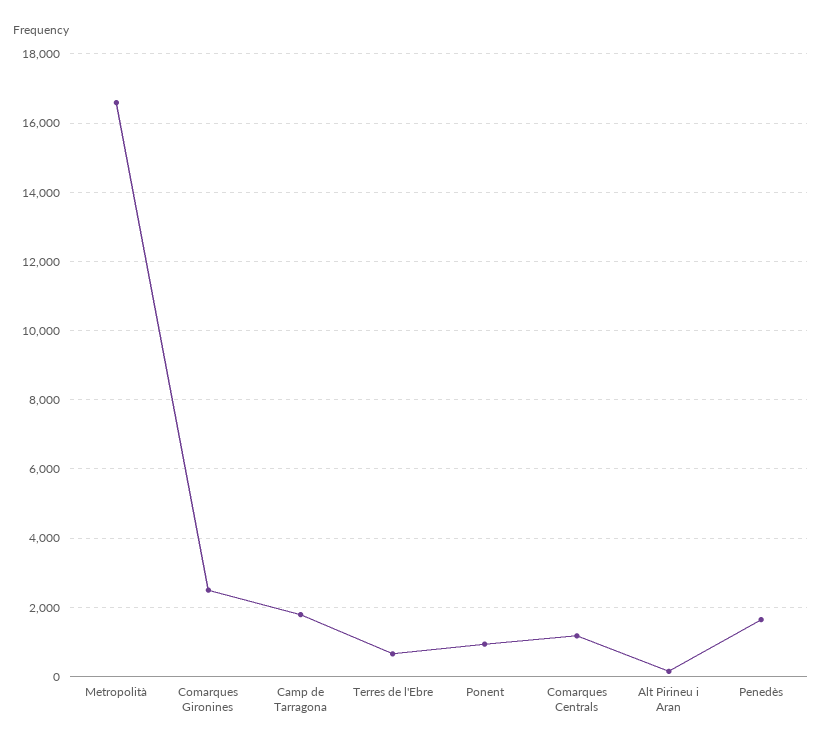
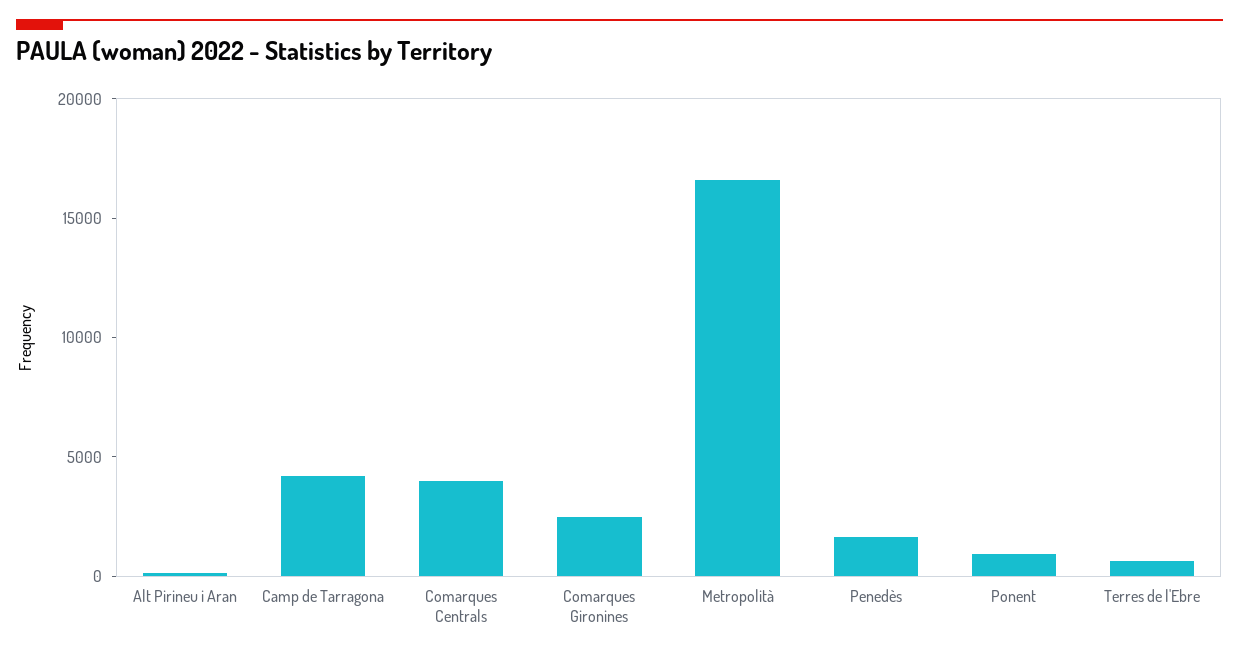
Camp de Tarragona: 1800 -> 4000
Comarques Centrals: 1200 -> 4000

